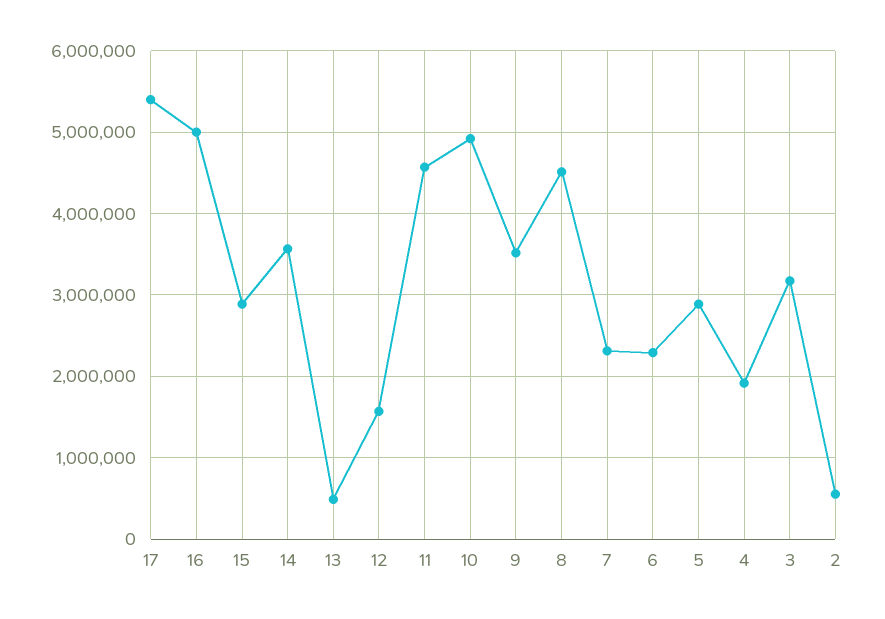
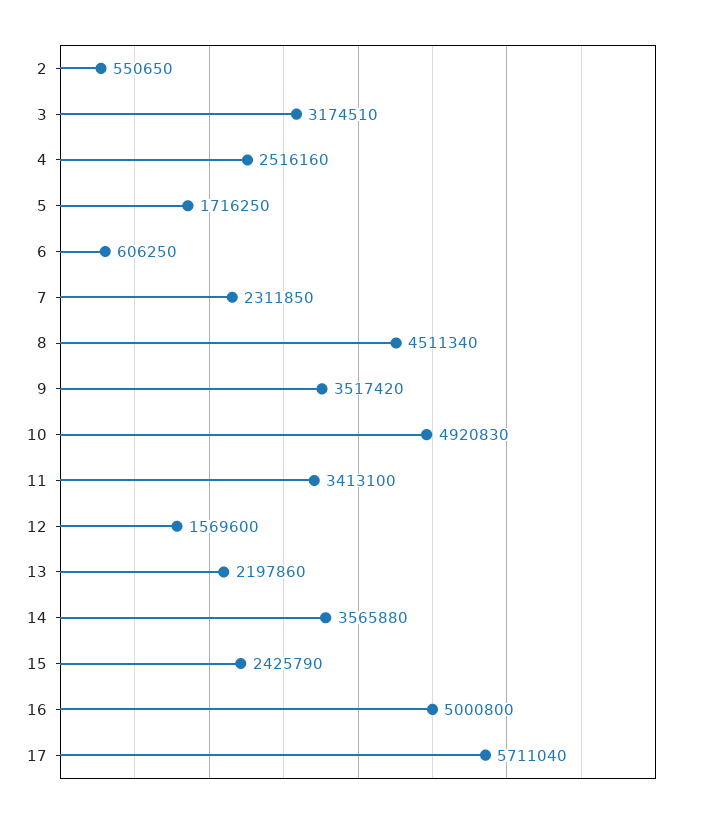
17: 5400000 -> 5711040
15: 2900000 -> 2425790
13: 500000 -> 2197860
11: 4600000 -> 3413100
6: 2300000 -> 606250
5: 2900000 -> 1716250
4: 1900000 -> 2516160

